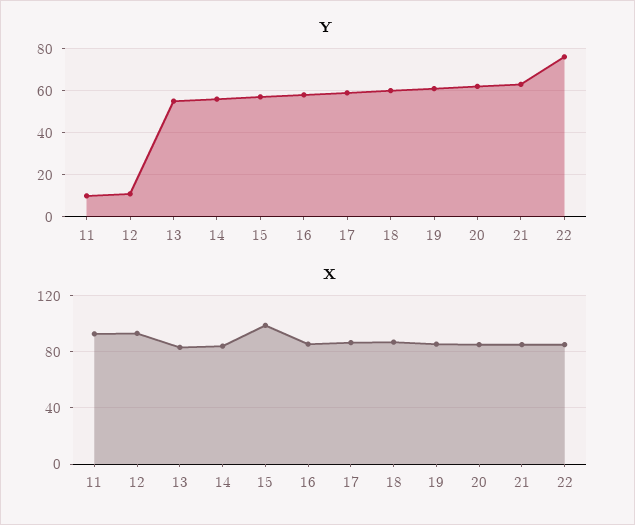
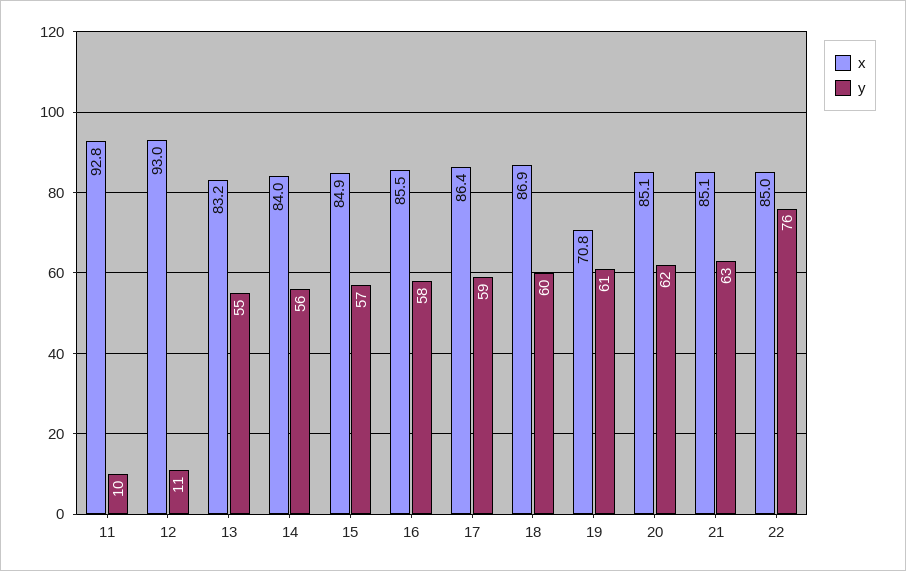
X, 15: 100 -> 84.9
X, 19: 85 -> 70.8

